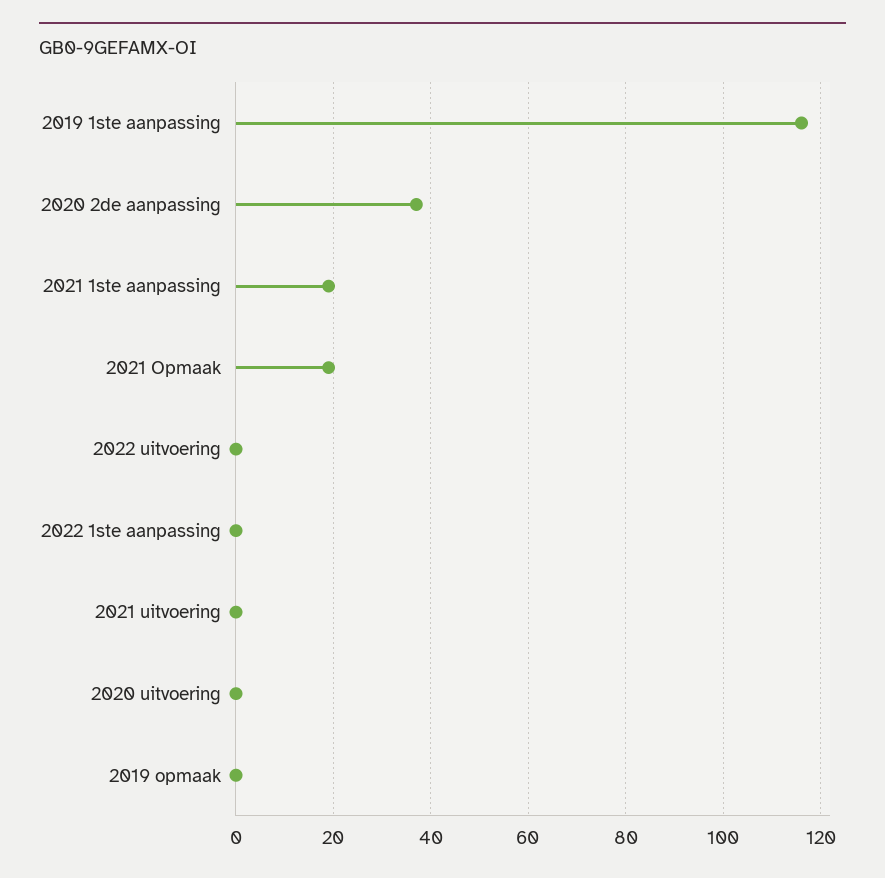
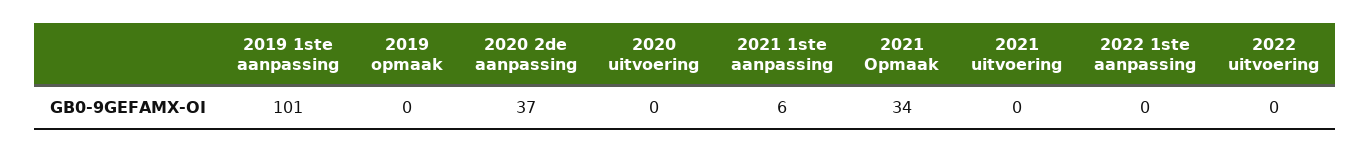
2019 1ste aanpassing: 115 -> 101
2021 1ste aanpassing: 20 -> 6
2021 Opmaak: 20 -> 34

